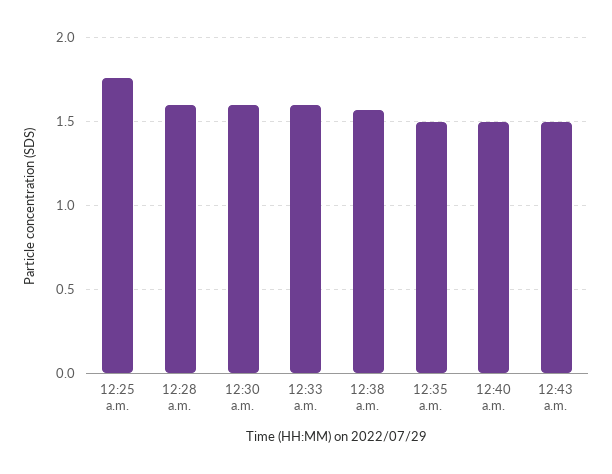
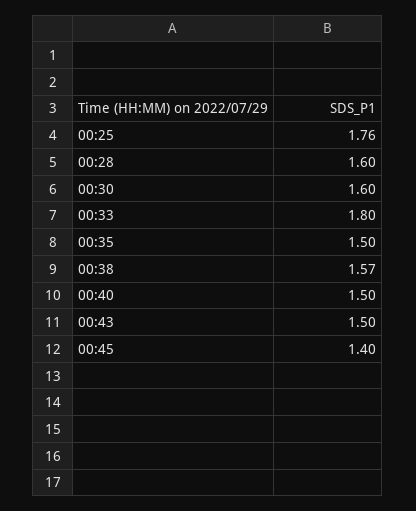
12:33 a.m.: 1.6 -> 1.8
00:45: none -> 1.4

